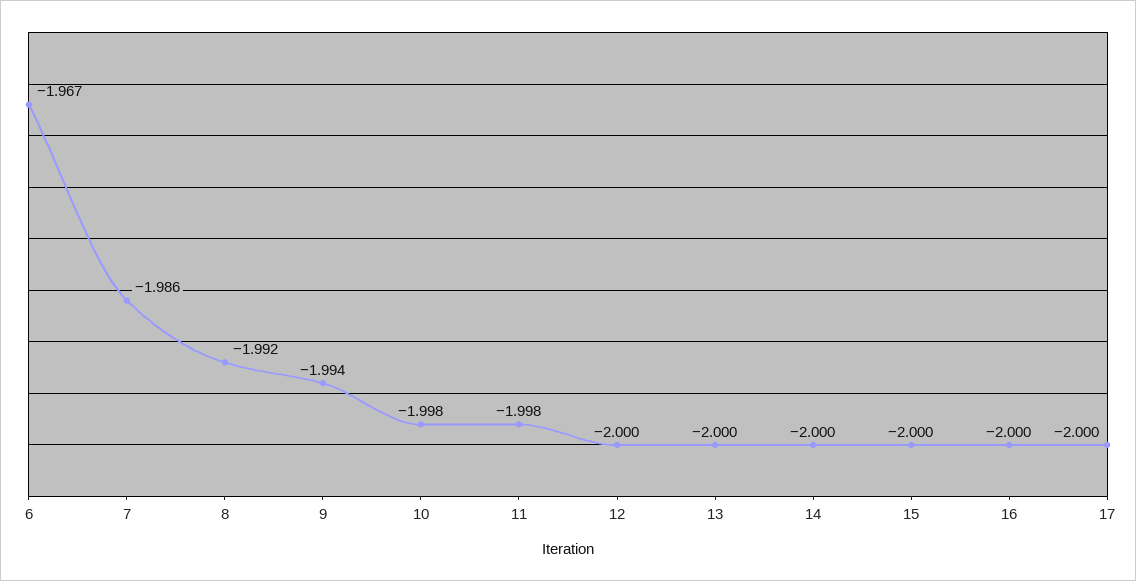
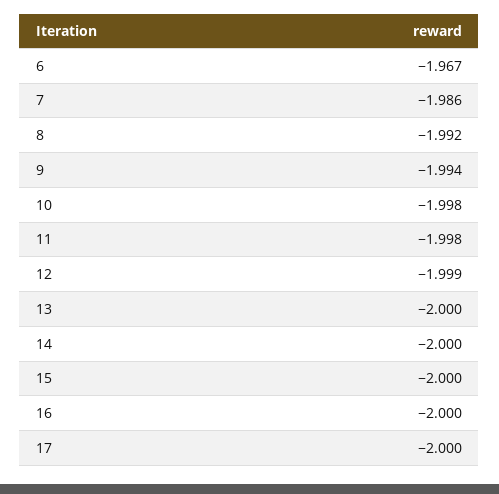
12: -2 -> -1.999

